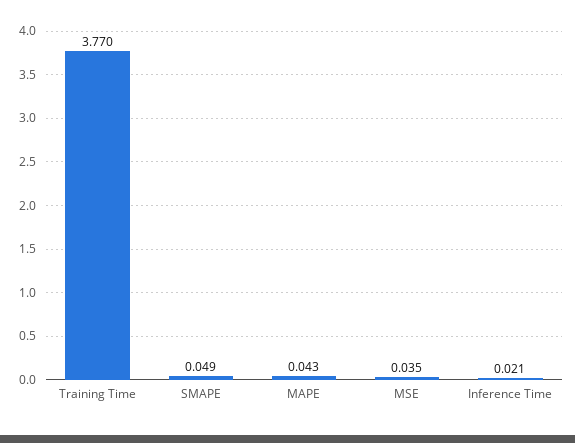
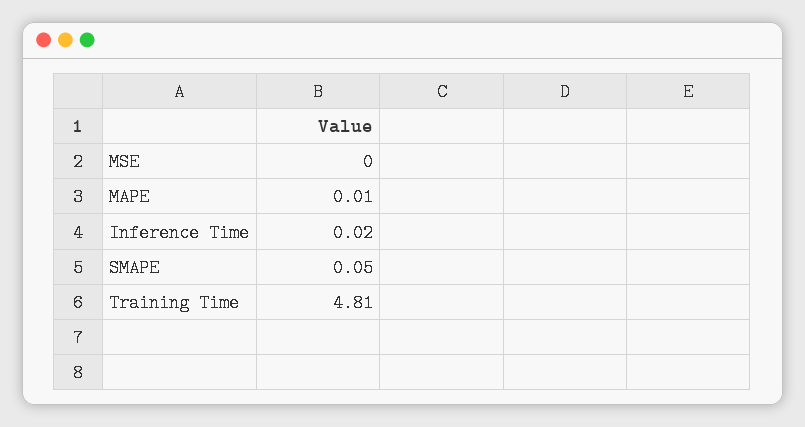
Training Time: 3.77 -> 4.81
MAPE: 0.043 -> 0.01
MSE: 0.035 -> 0

